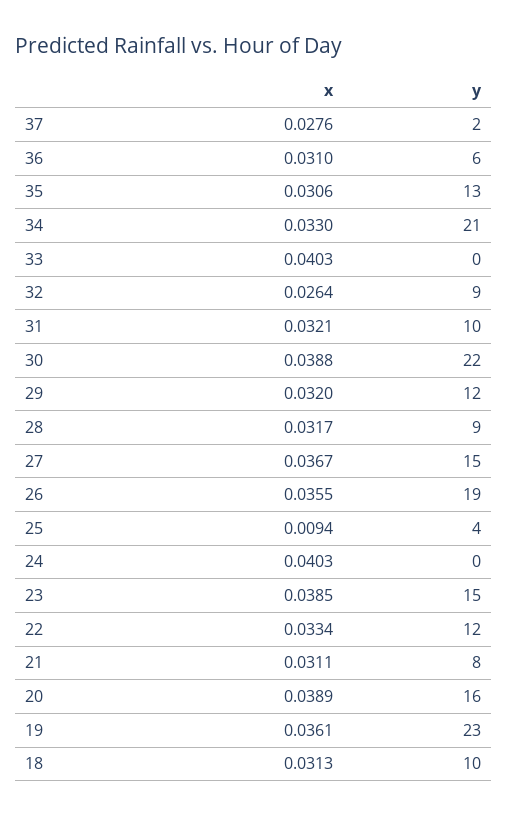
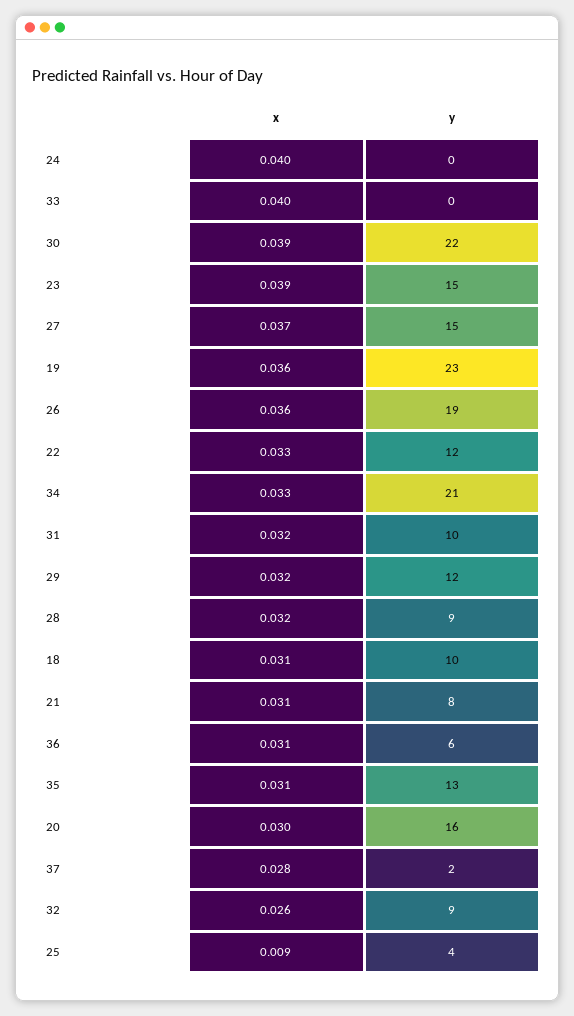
x, 20: 0.0389 -> 0.03

